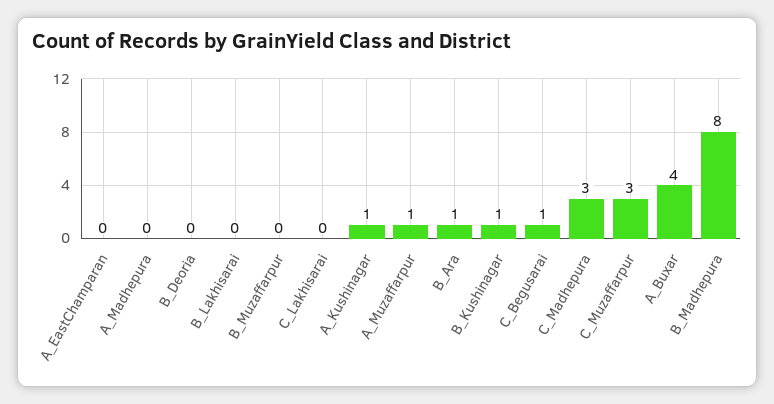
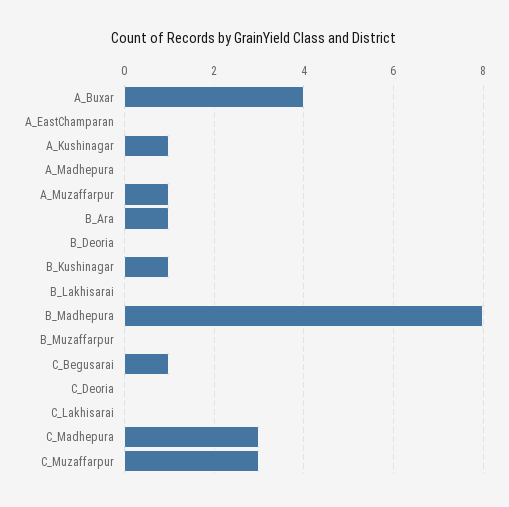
C_Deoria: none -> 0

